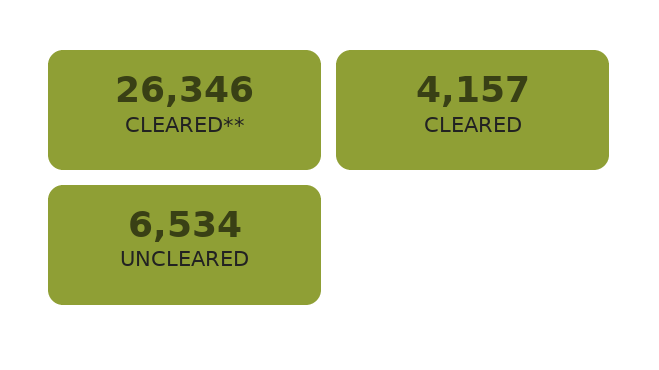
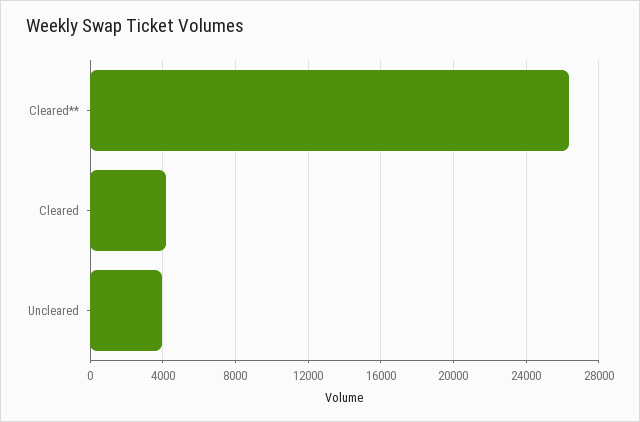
UNCLEARED: 6534 -> 4000

